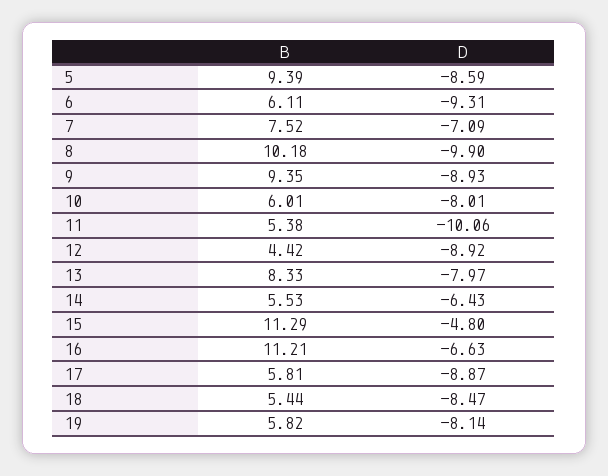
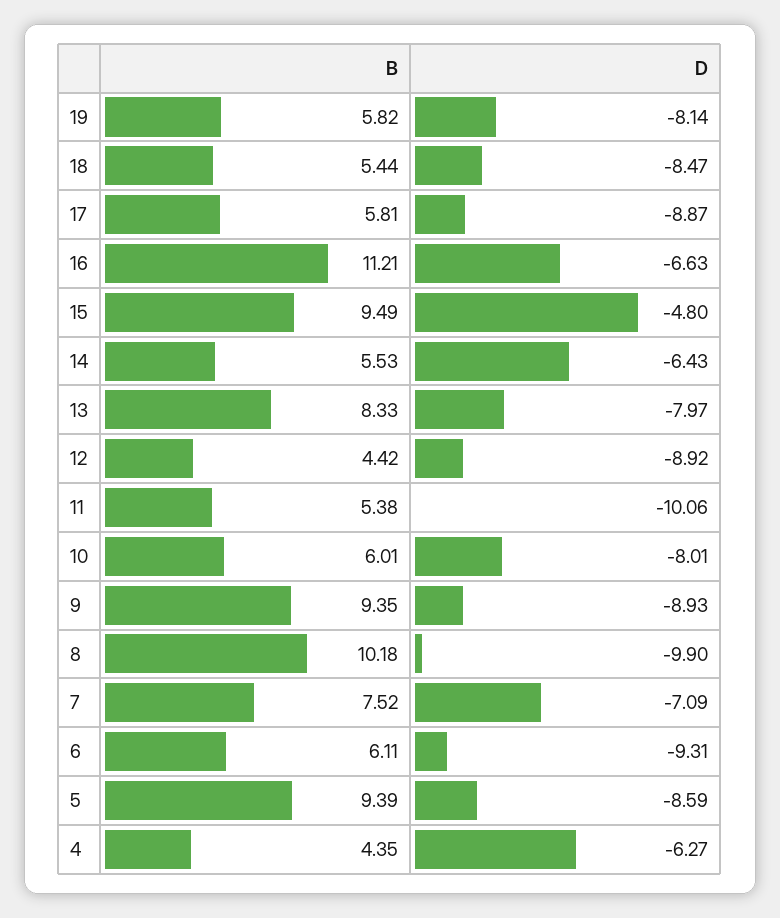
B, 15: 11.29 -> 9.49
B, 4: none -> 4.35
D, 4: none -> -6.27

